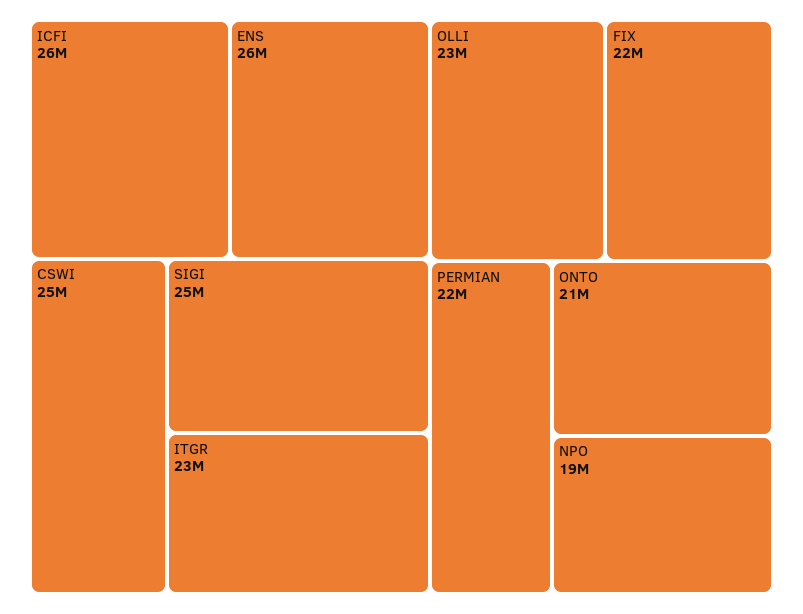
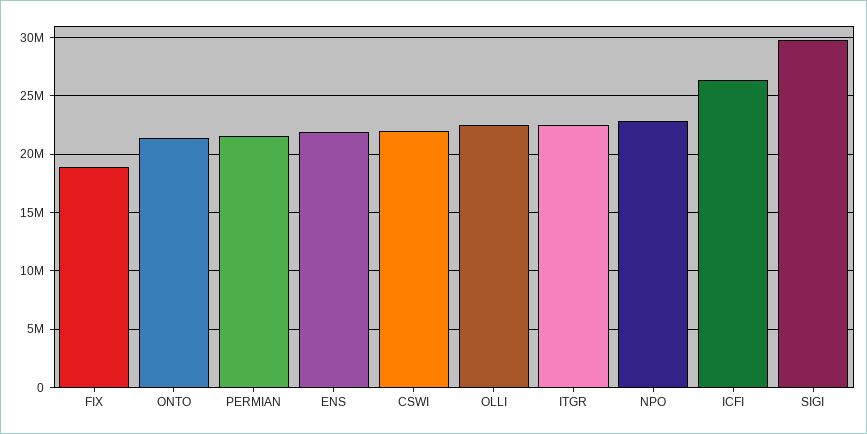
ENS: 26000000 -> 22000000
CSWI: 25000000 -> 22000000
SIGI: 25000000 -> 30000000
FIX: 22000000 -> 19000000
NPO: 19000000 -> 23000000

